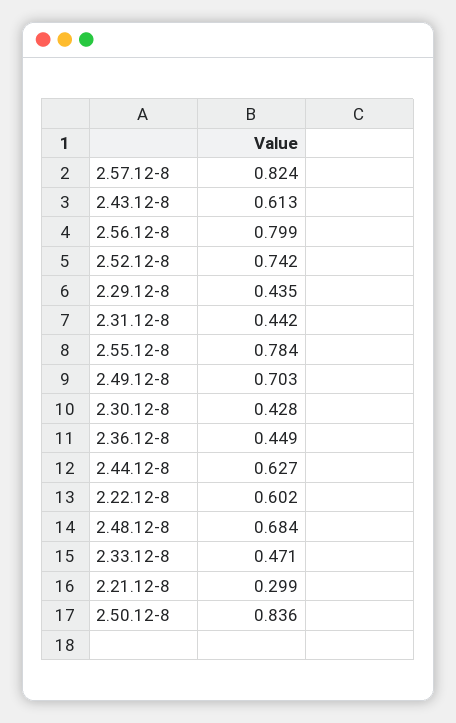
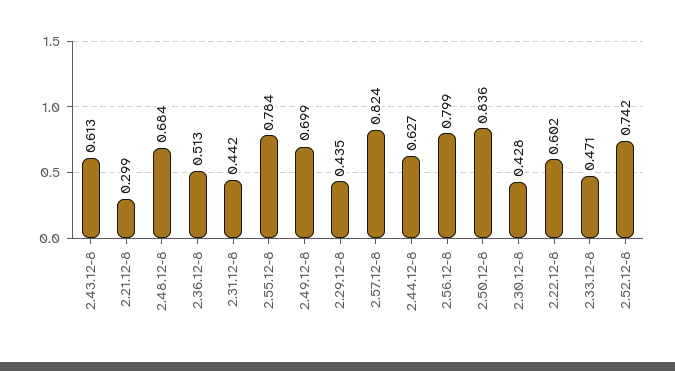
2.49.12-8: 0.703 -> 0.699
2.36.12-8: 0.449 -> 0.513

